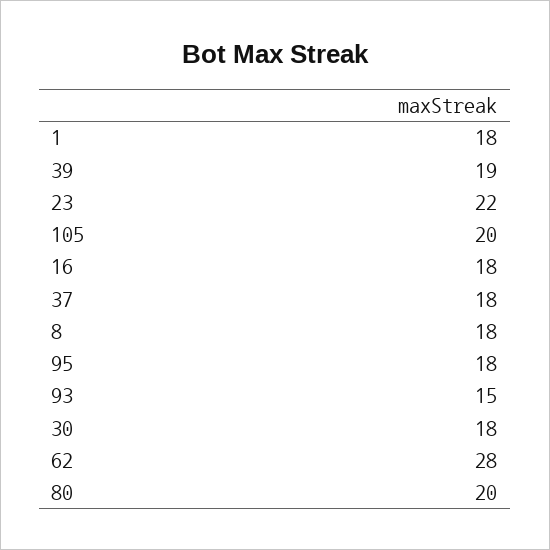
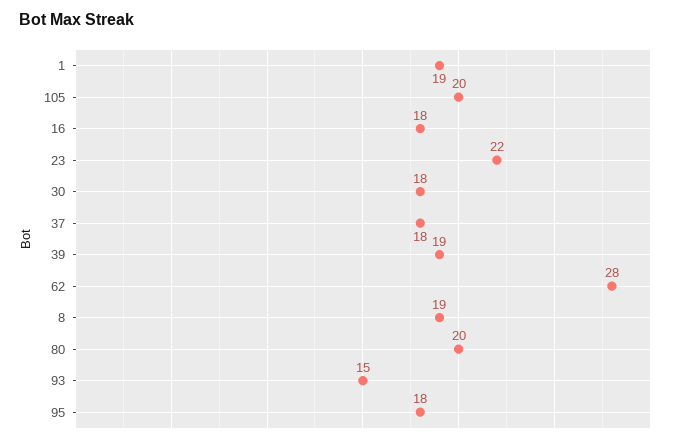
1: 18 -> 19
8: 18 -> 19

